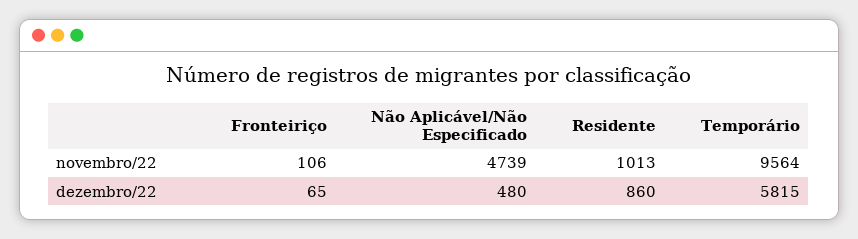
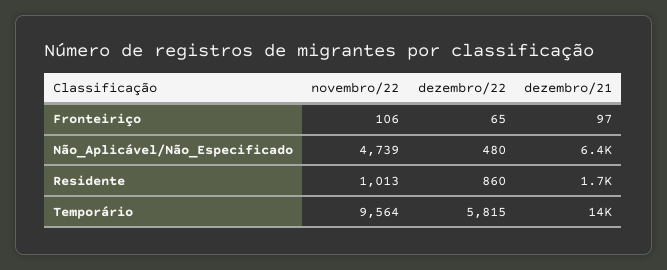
Fronteiriço, dezembro/21: none -> 97
Não Aplicável/Não Especificado, dezembro/21: none -> 6400
Residente, dezembro/21: none -> 1700
Temporário, dezembro/21: none -> 14000

